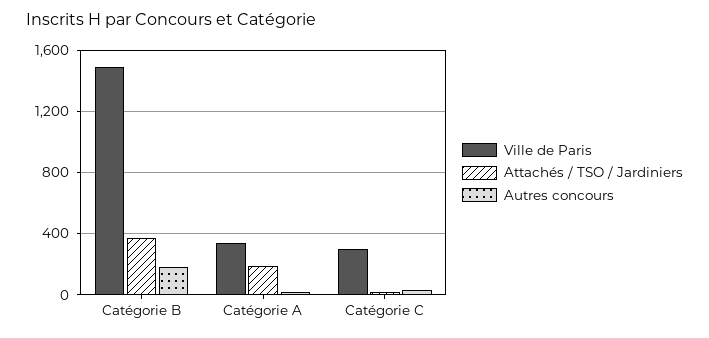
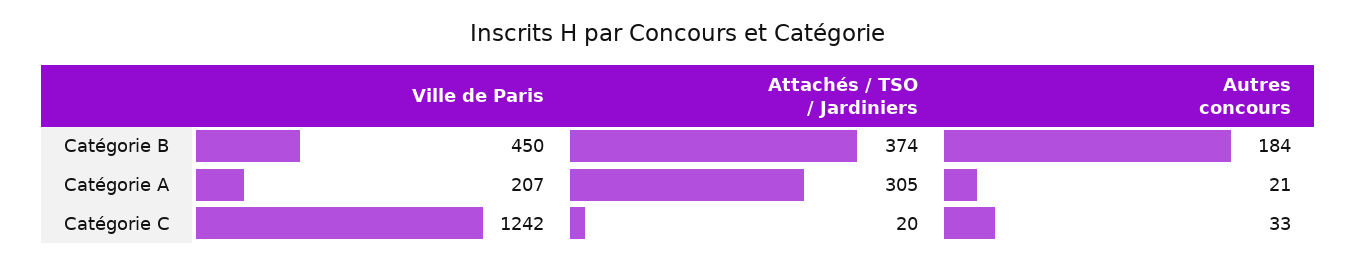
Ville de Paris, Catégorie B: 1500 -> 450
Ville de Paris, Catégorie A: 350 -> 207
Attachés / TSO / Jardiniers, Catégorie A: 200 -> 305
Ville de Paris, Catégorie C: 300 -> 1242

